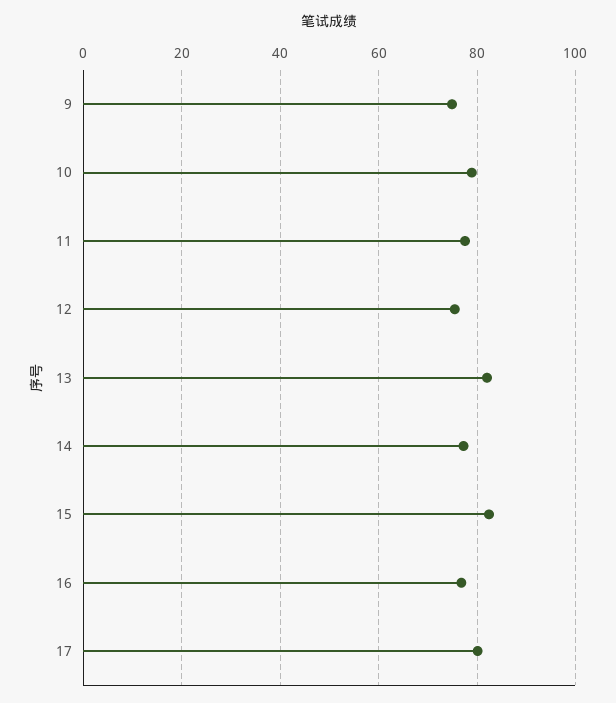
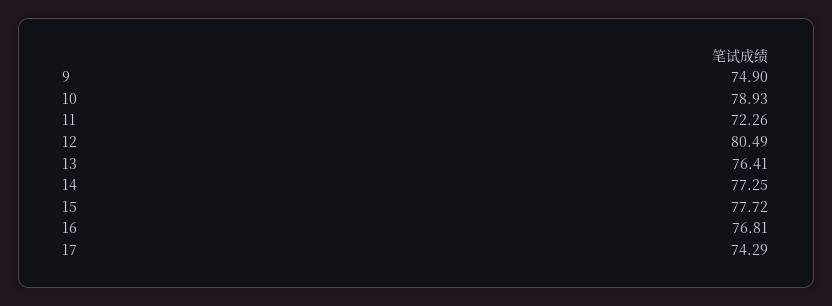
11: 78 -> 72.26
12: 76 -> 80.49
13: 82 -> 76.41
15: 82 -> 77.72
17: 80 -> 74.29

